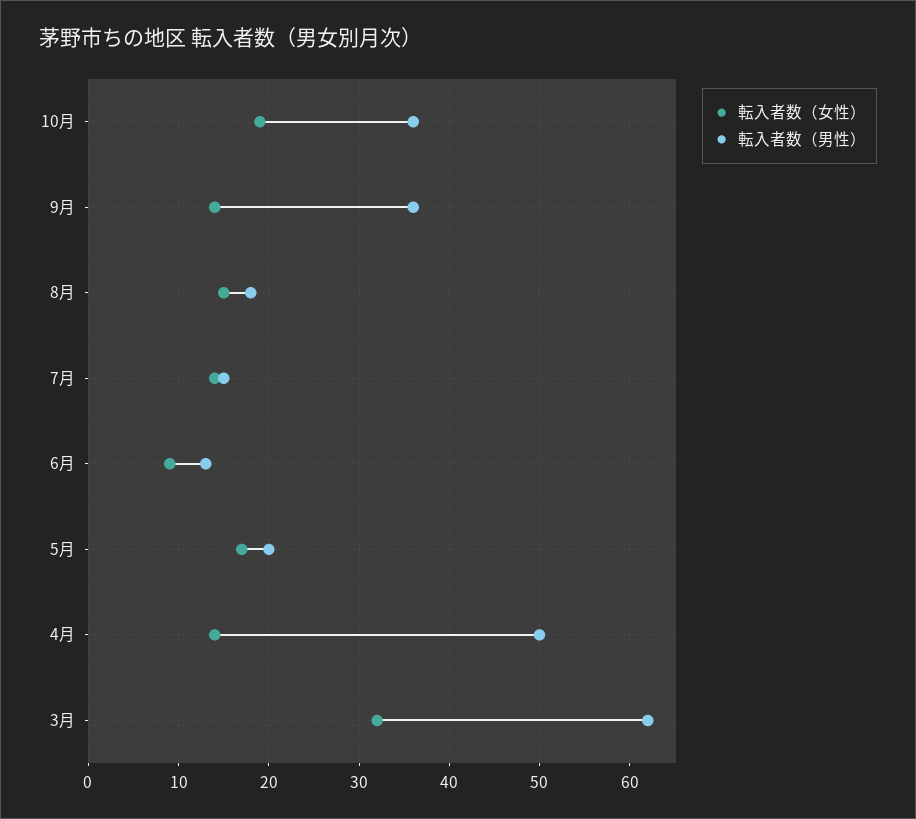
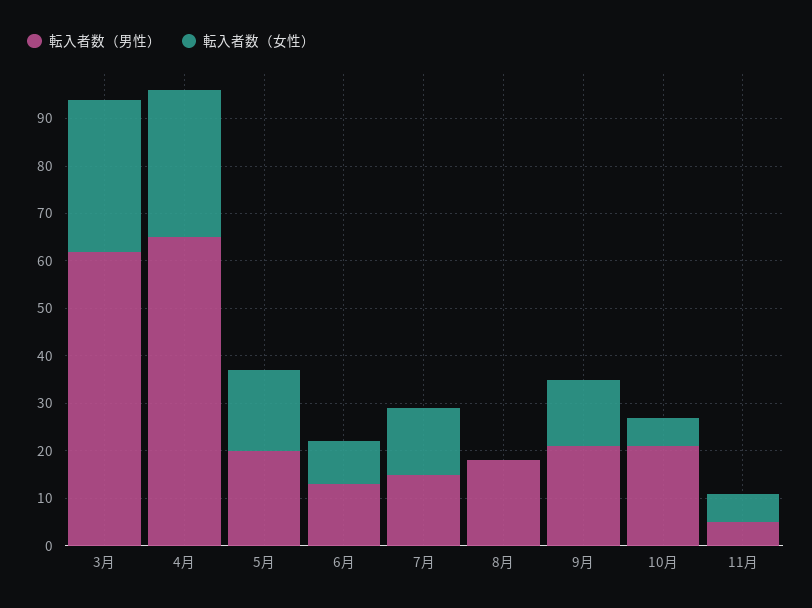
転入者数（女性）, 10月: 19 -> 5
転入者数（男性）, 10月: 36 -> 20
転入者数（男性）, 9月: 36 -> 20
転入者数（女性）, 8月: 15 -> 0
転入者数（女性）, 4月: 14 -> 30
転入者数（男性）, 4月: 50 -> 65
転入者数（男性）, 11月: none -> 5
転入者数（女性）, 11月: none -> 5

